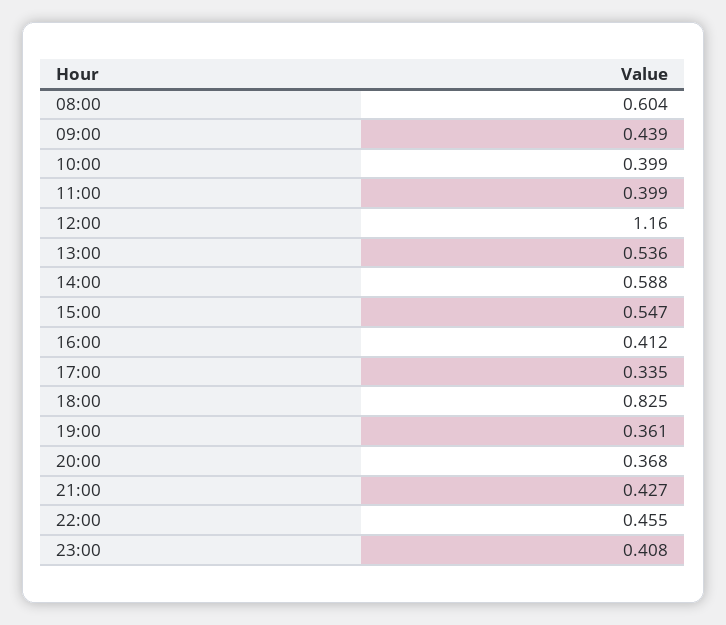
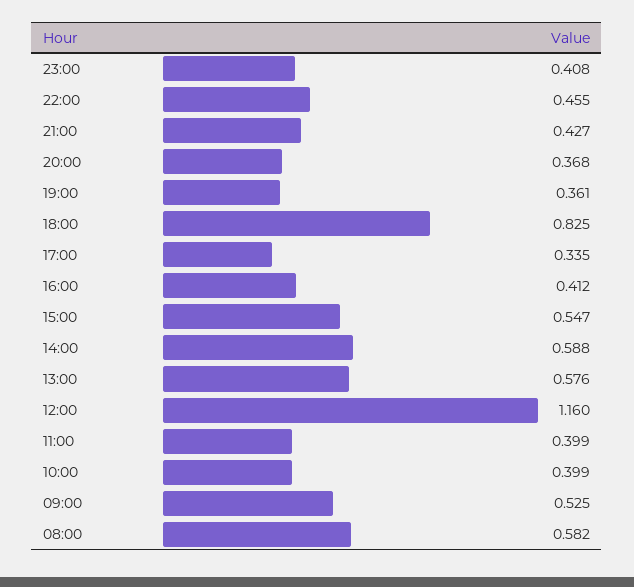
08:00: 0.604 -> 0.582
09:00: 0.439 -> 0.525
13:00: 0.536 -> 0.576

